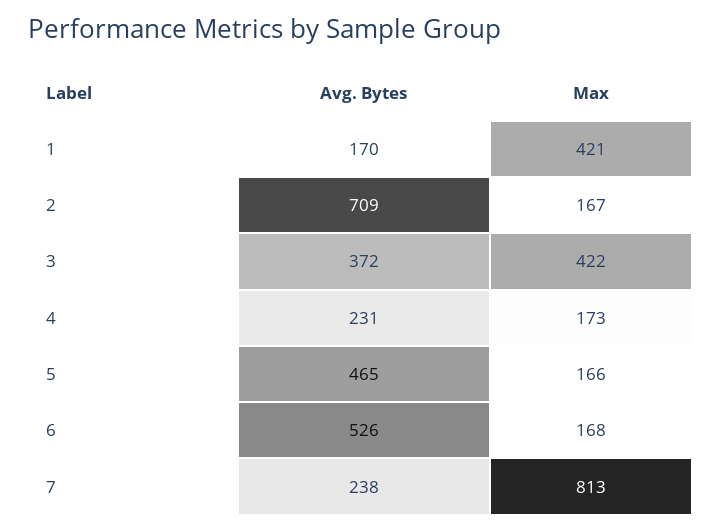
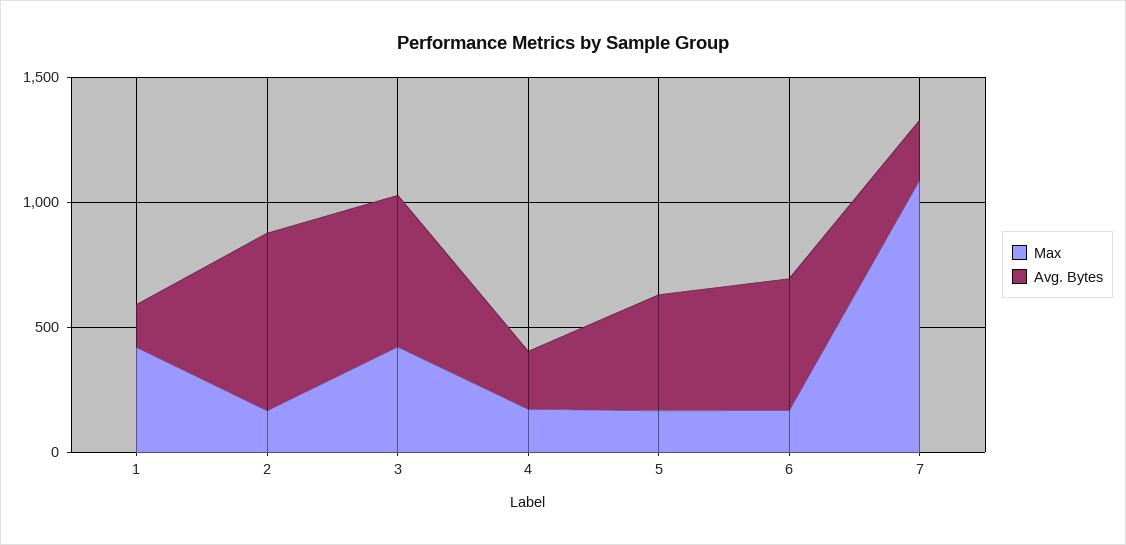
Avg. Bytes, 3: 372 -> 600
Max, 7: 813 -> 1100

